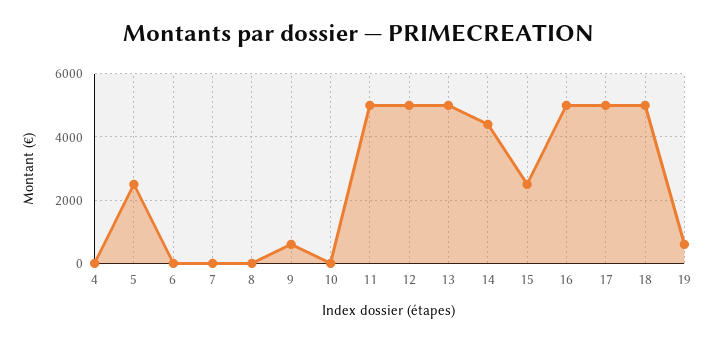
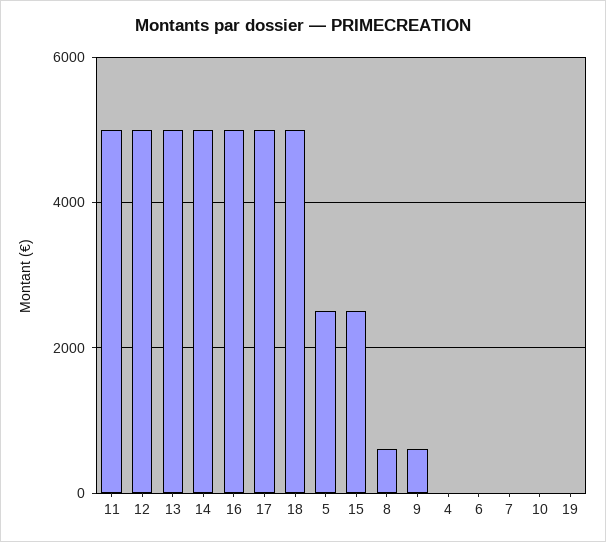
8: 0 -> 600
14: 4400 -> 5000
19: 600 -> 0

